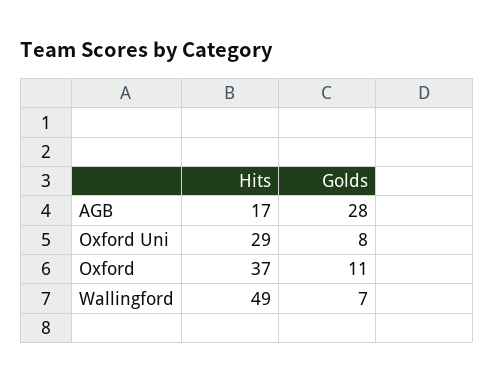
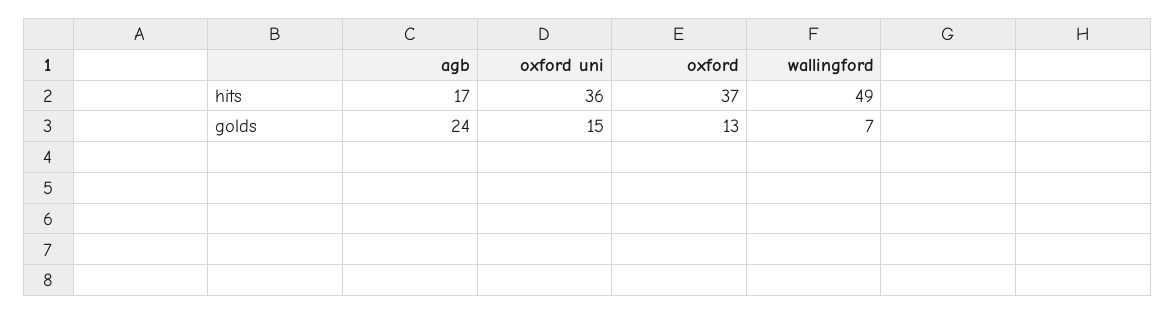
Golds, AGB: 28 -> 24
Hits, Oxford Uni: 29 -> 36
Golds, Oxford Uni: 8 -> 15
Golds, Oxford: 11 -> 13

